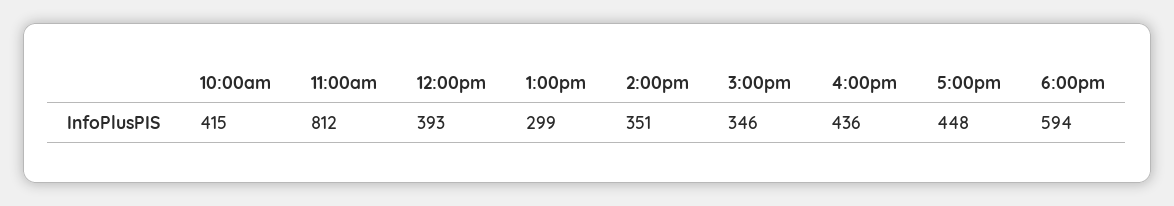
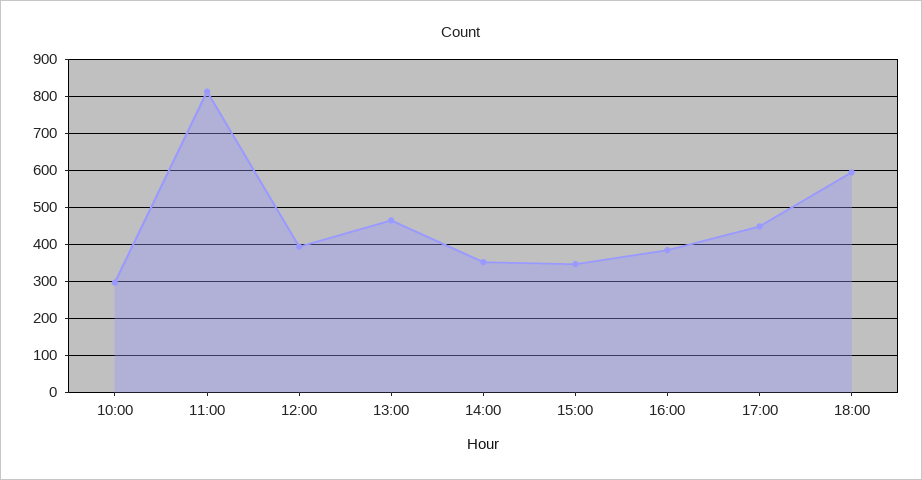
10:00am: 415 -> 300
1:00pm: 299 -> 460
4:00pm: 436 -> 380

